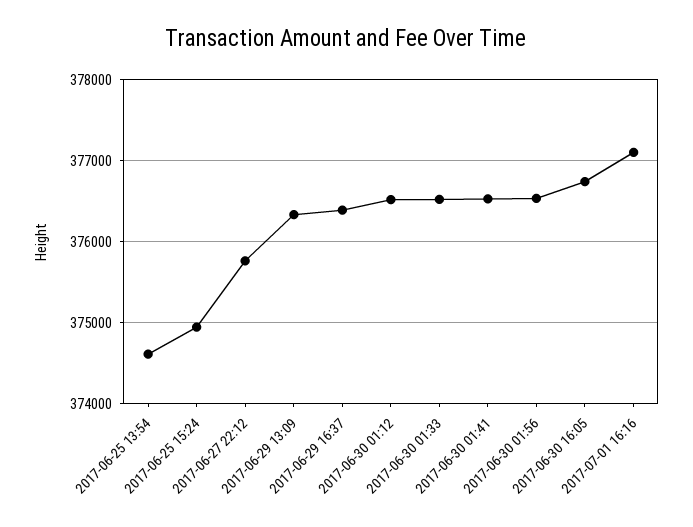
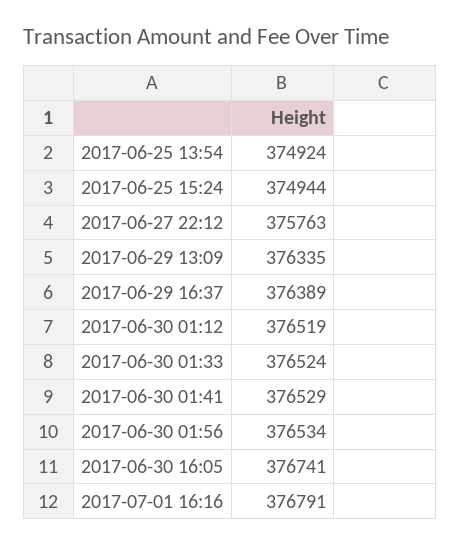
2017-06-25 13:54: 374600 -> 374924
2017-07-01 16:16: 377100 -> 376791

